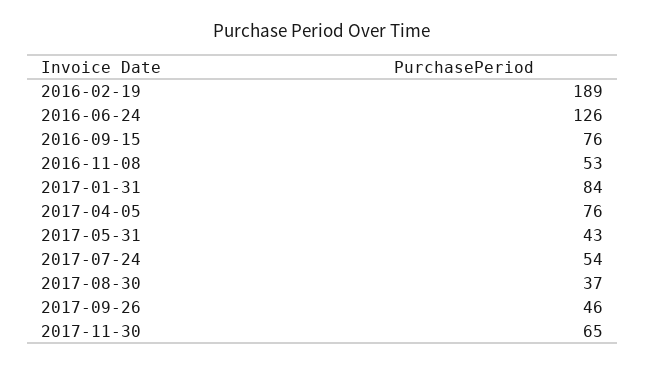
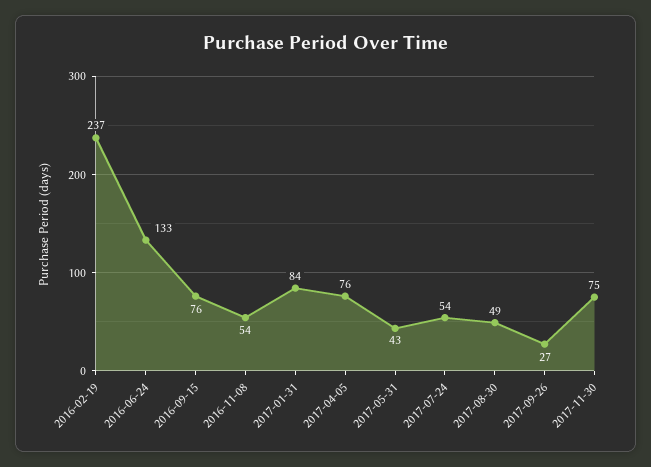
2016-02-19: 189 -> 237
2016-06-24: 126 -> 133
2016-11-08: 53 -> 54
2017-08-30: 37 -> 49
2017-09-26: 46 -> 27
2017-11-30: 65 -> 75

